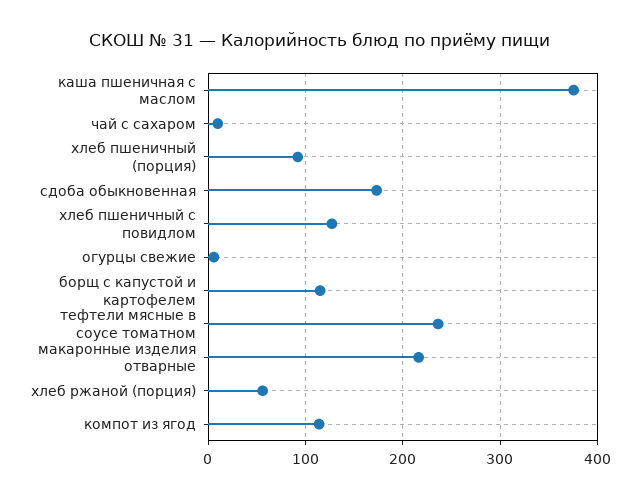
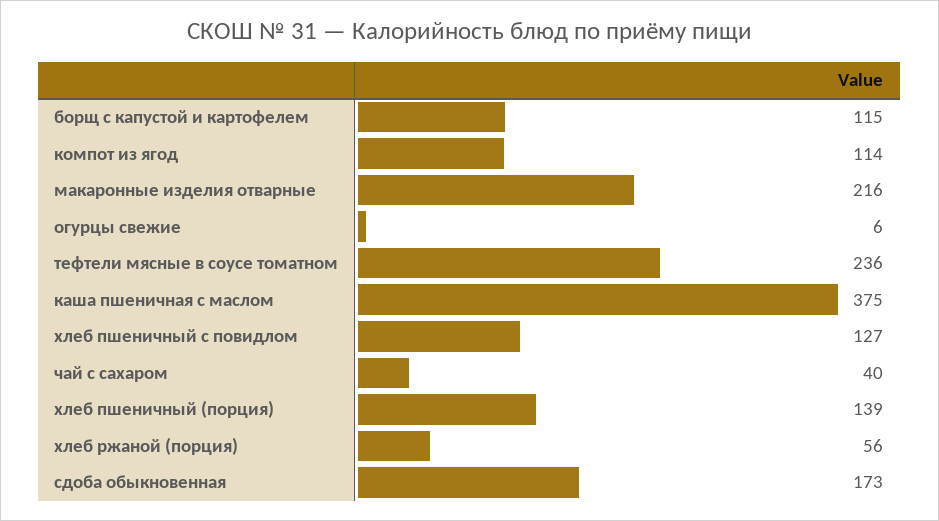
чай с сахаром: 10 -> 40
хлеб пшеничный (порция): 90 -> 139

